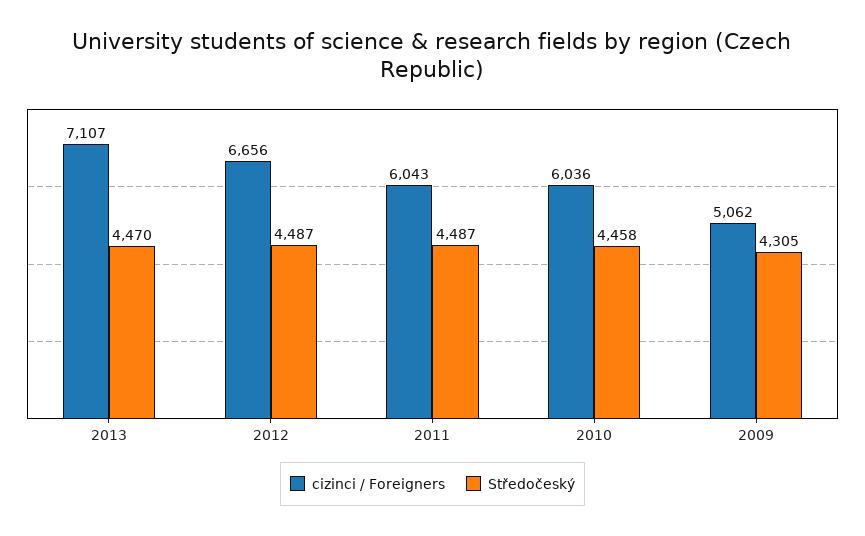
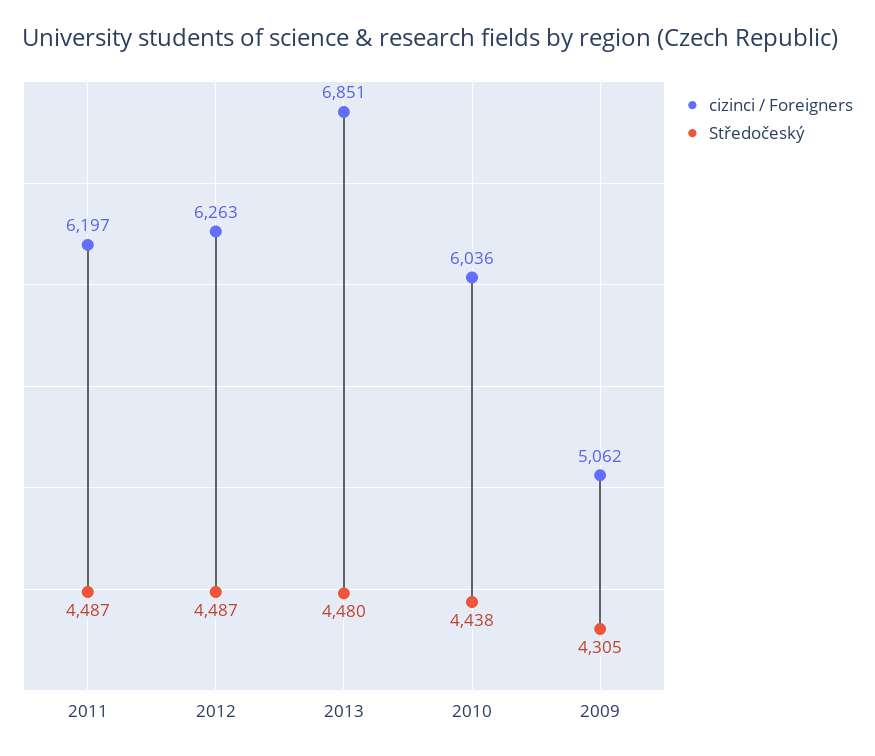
cizinci / Foreigners, 2013: 7107 -> 6851
Středočeský, 2013: 4470 -> 4480
cizinci / Foreigners, 2012: 6656 -> 6263
cizinci / Foreigners, 2011: 6043 -> 6197
Středočeský, 2010: 4458 -> 4438

